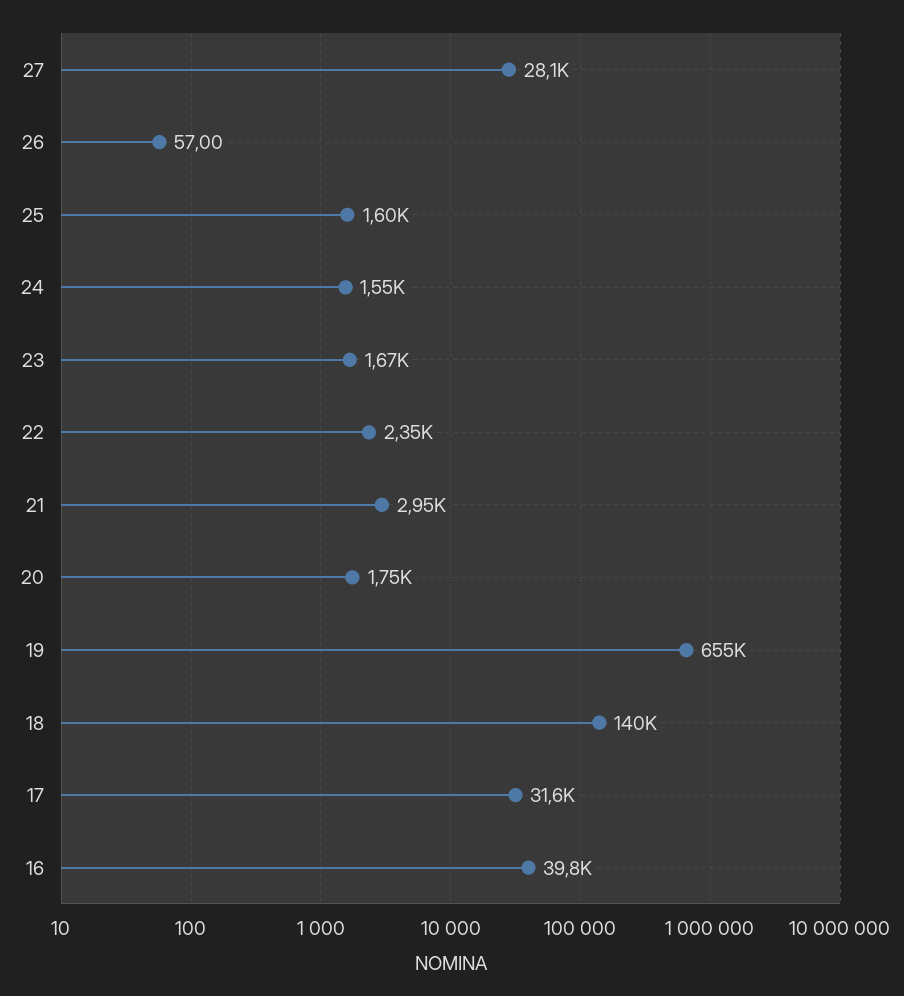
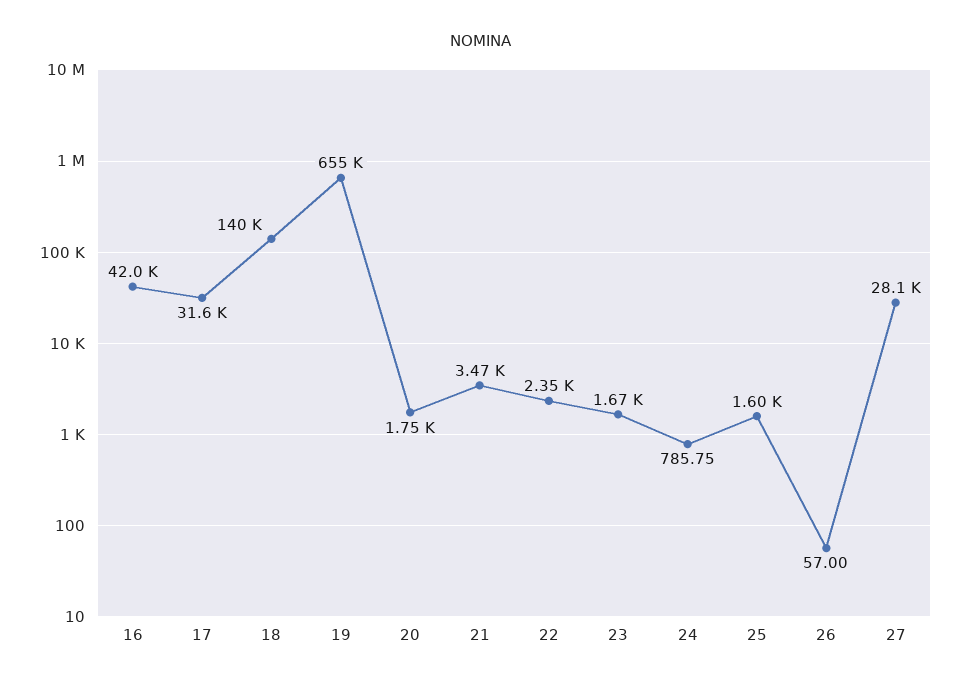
24: 1550 -> 785.75
21: 2950 -> 3470
16: 39800 -> 42000

